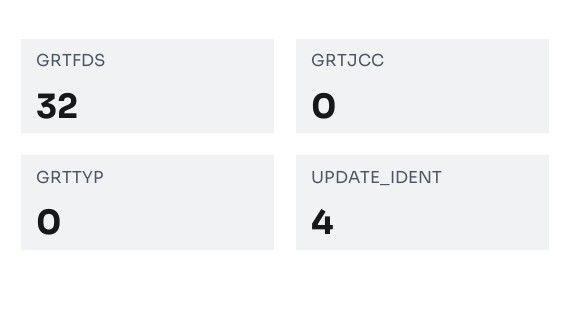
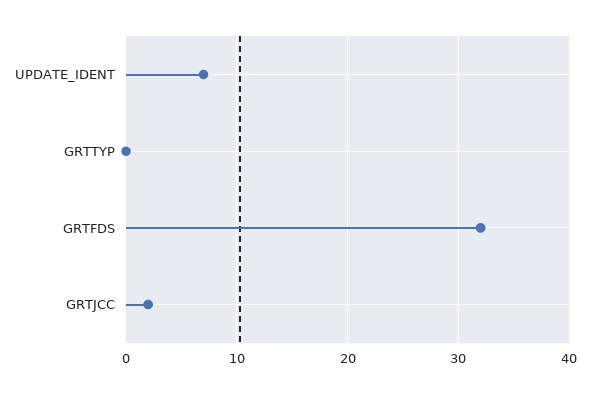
GRTJCC: 0 -> 2
UPDATE_IDENT: 4 -> 7

